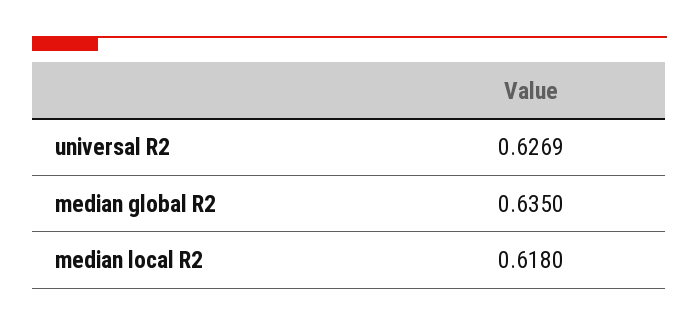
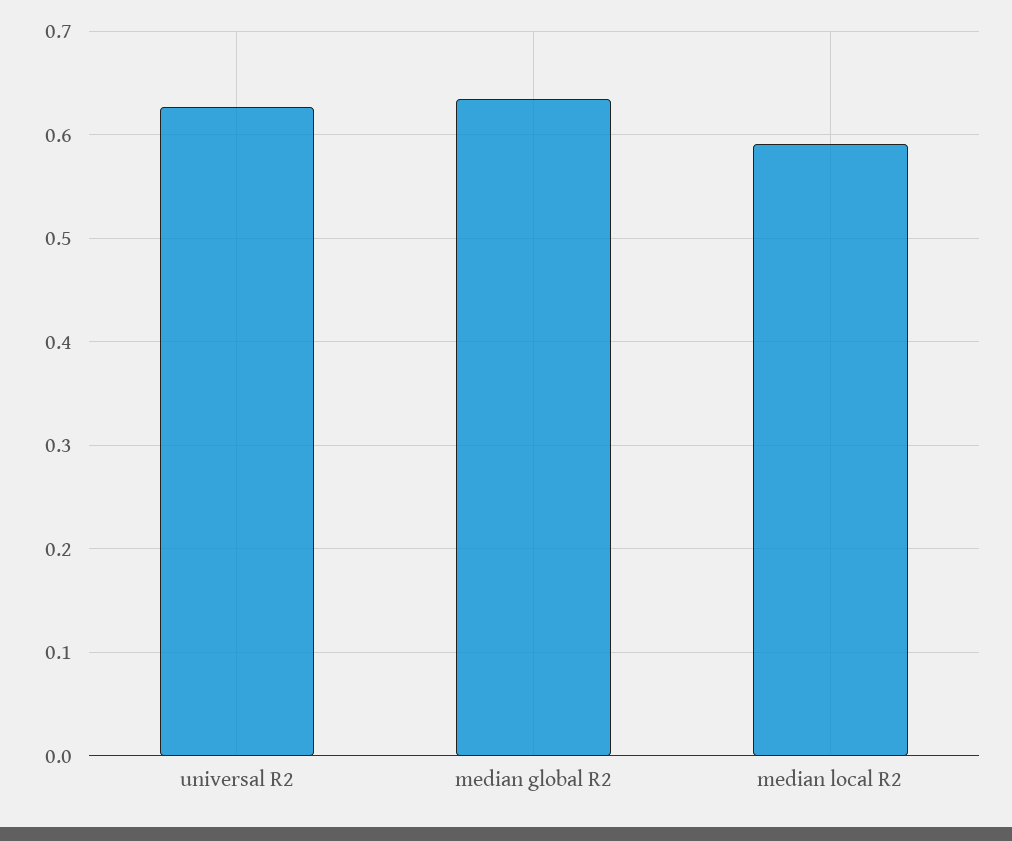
median local R2: 0.618 -> 0.59

